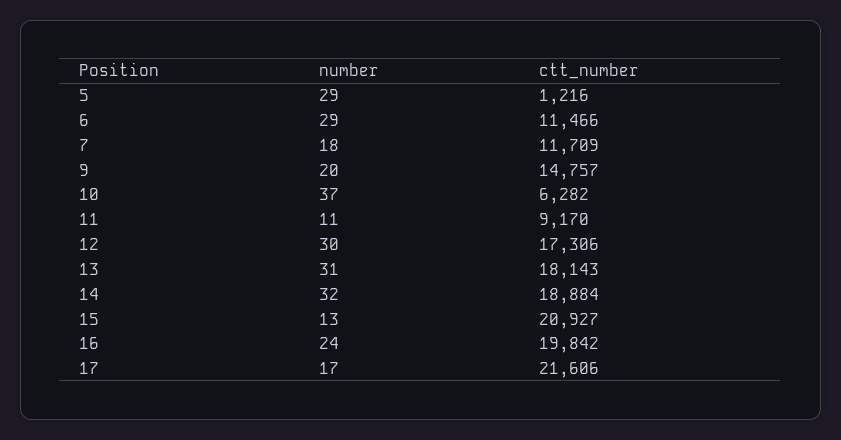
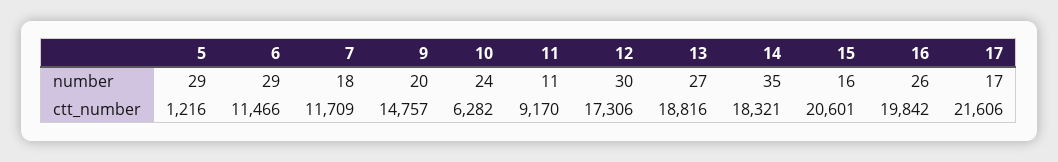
number, 10: 37 -> 24
number, 13: 31 -> 27
ctt_number, 13: 18143 -> 18816
number, 14: 32 -> 35
ctt_number, 14: 18884 -> 18321
number, 15: 13 -> 16
ctt_number, 15: 20927 -> 20601
number, 16: 24 -> 26

